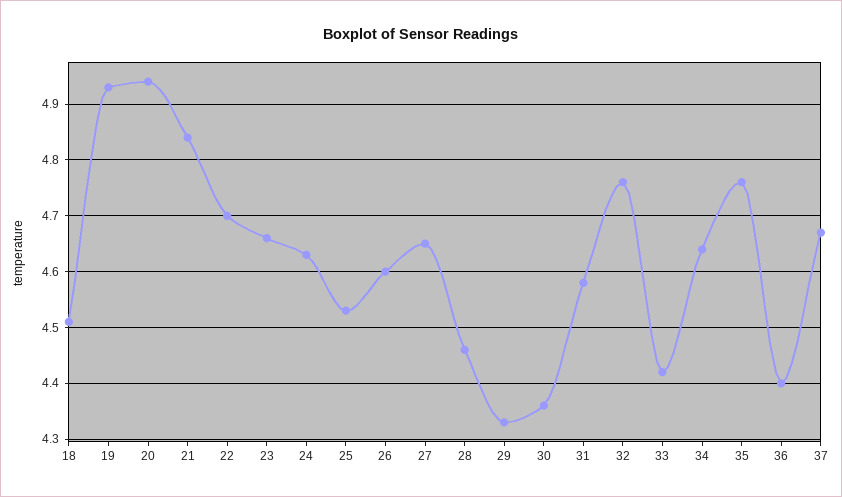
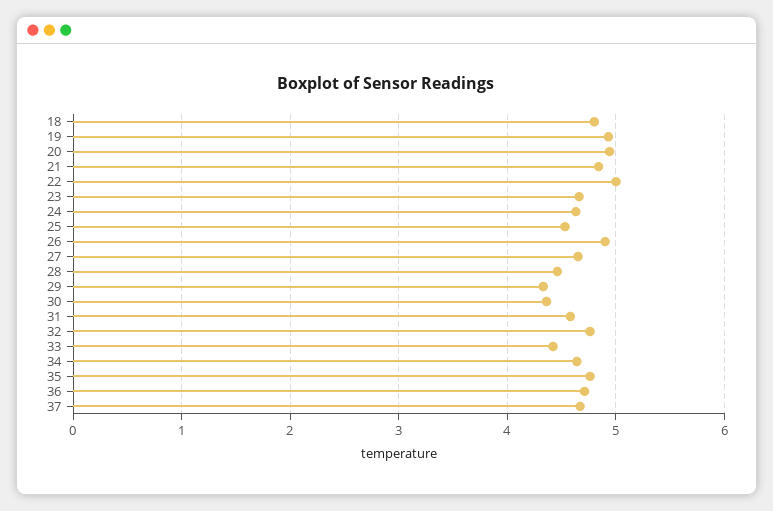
18: 4.5 -> 4.8
22: 4.7 -> 5
26: 4.6 -> 4.9
36: 4.4 -> 4.7

